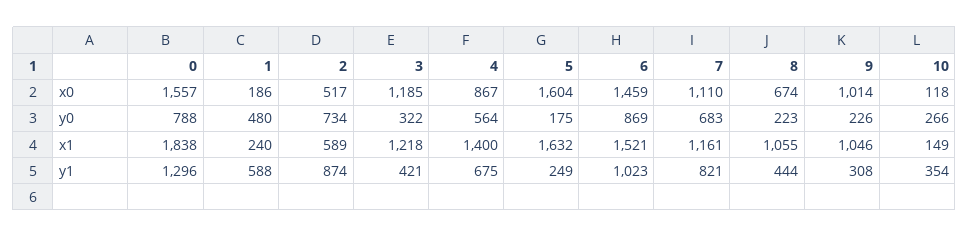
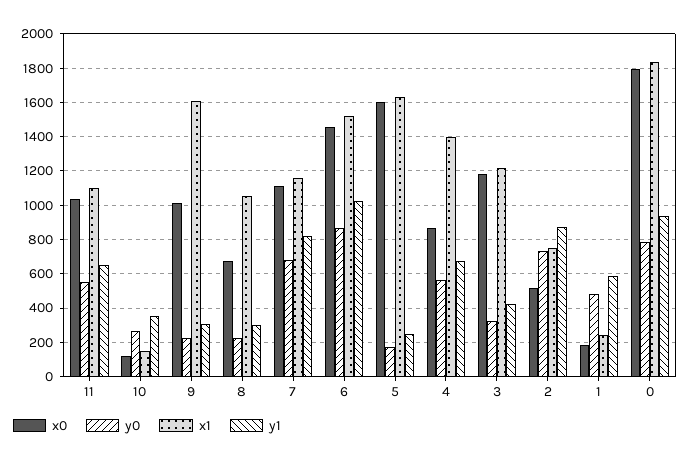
x0, 0: 1557 -> 1800
x1, 2: 589 -> 750
x1, 9: 1046 -> 1600
y1, 0: 1296 -> 950
y1, 8: 444 -> 300
x0, 11: none -> 1050
y0, 11: none -> 550
x1, 11: none -> 1100
y1, 11: none -> 650

